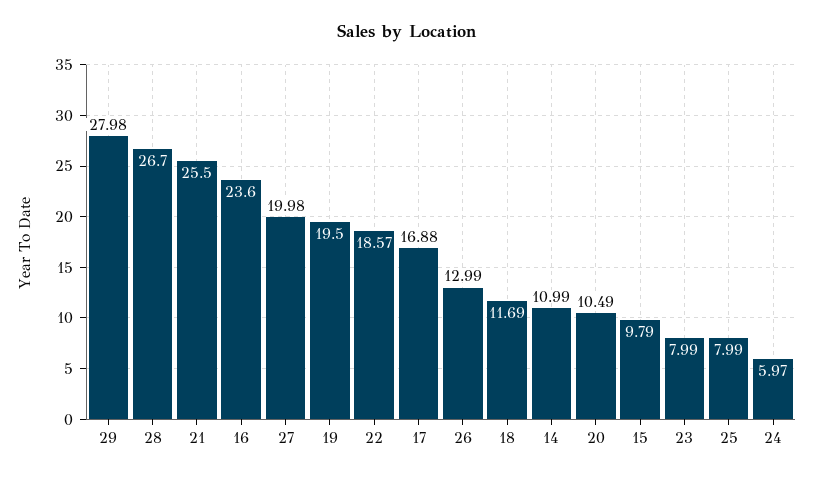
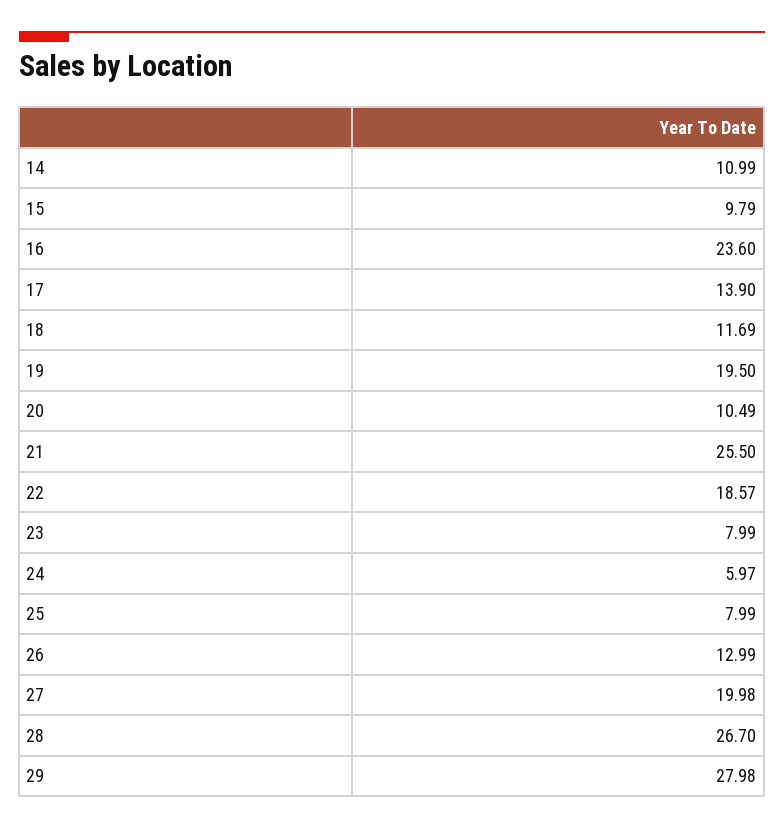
17: 16.88 -> 13.9

